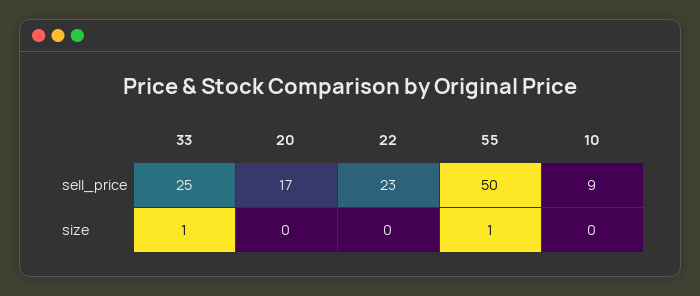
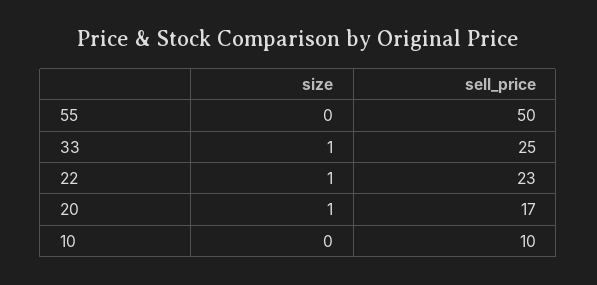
10, sell_price: 9 -> 10
20, size: 0 -> 1
22, size: 0 -> 1
55, size: 1 -> 0

